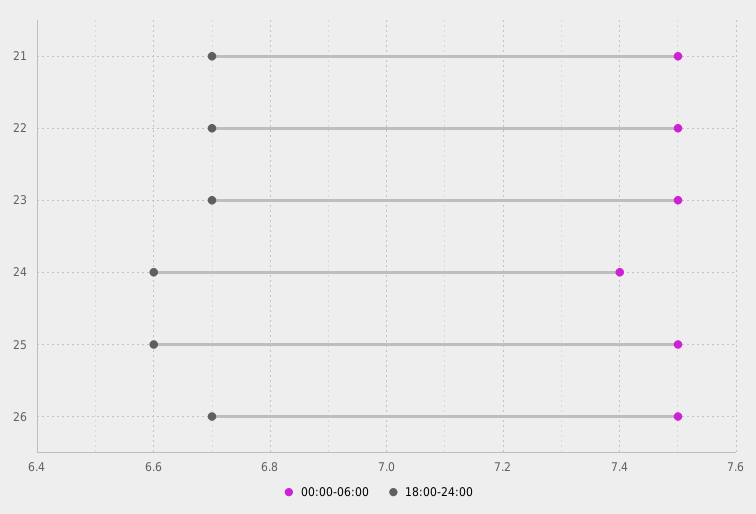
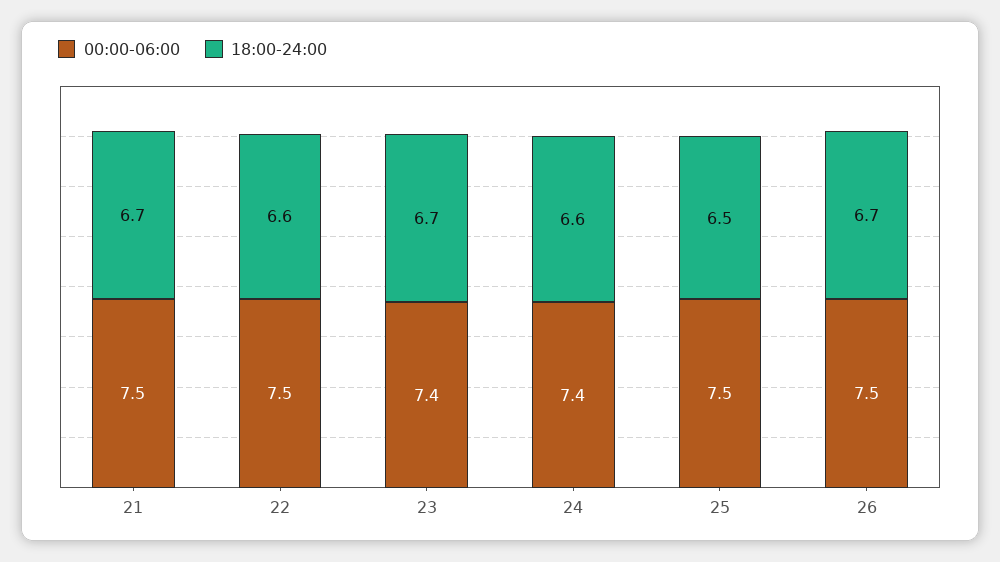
18:00-24:00, 22: 6.7 -> 6.6
00:00-06:00, 23: 7.5 -> 7.4
18:00-24:00, 25: 6.6 -> 6.5

